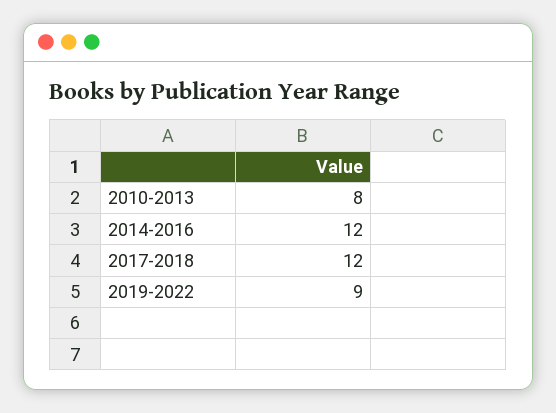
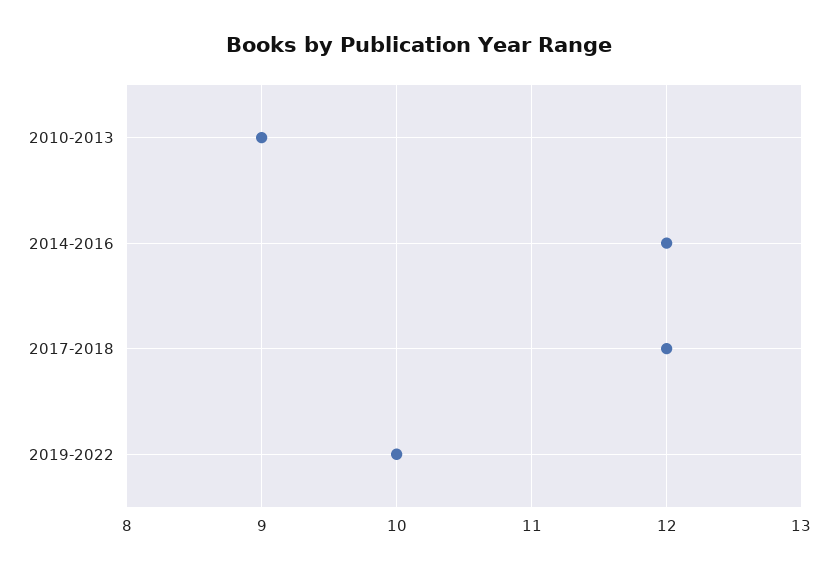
2010-2013: 8 -> 9
2019-2022: 9 -> 10

